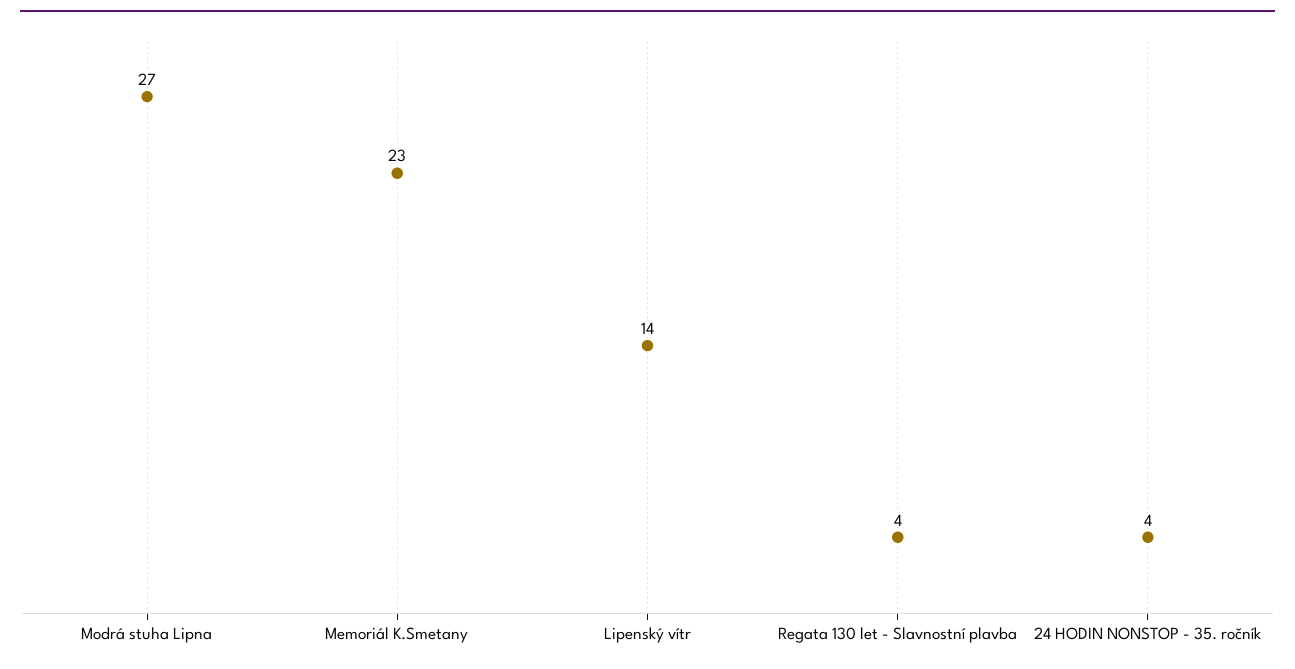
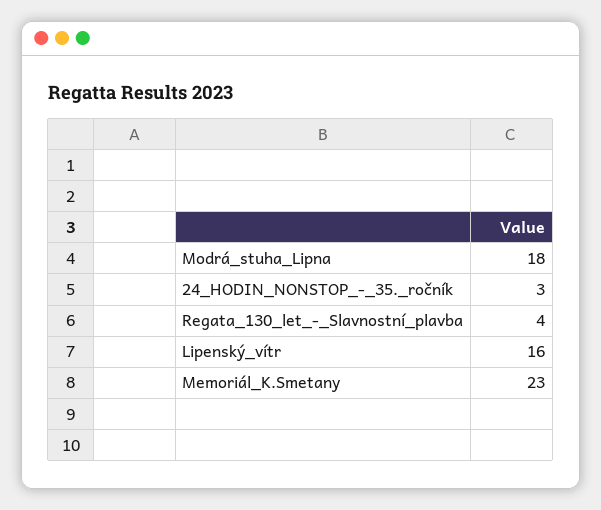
Modrá stuha Lipna: 27 -> 18
Lipenský vítr: 14 -> 16
24 HODIN NONSTOP - 35. ročník: 4 -> 3

